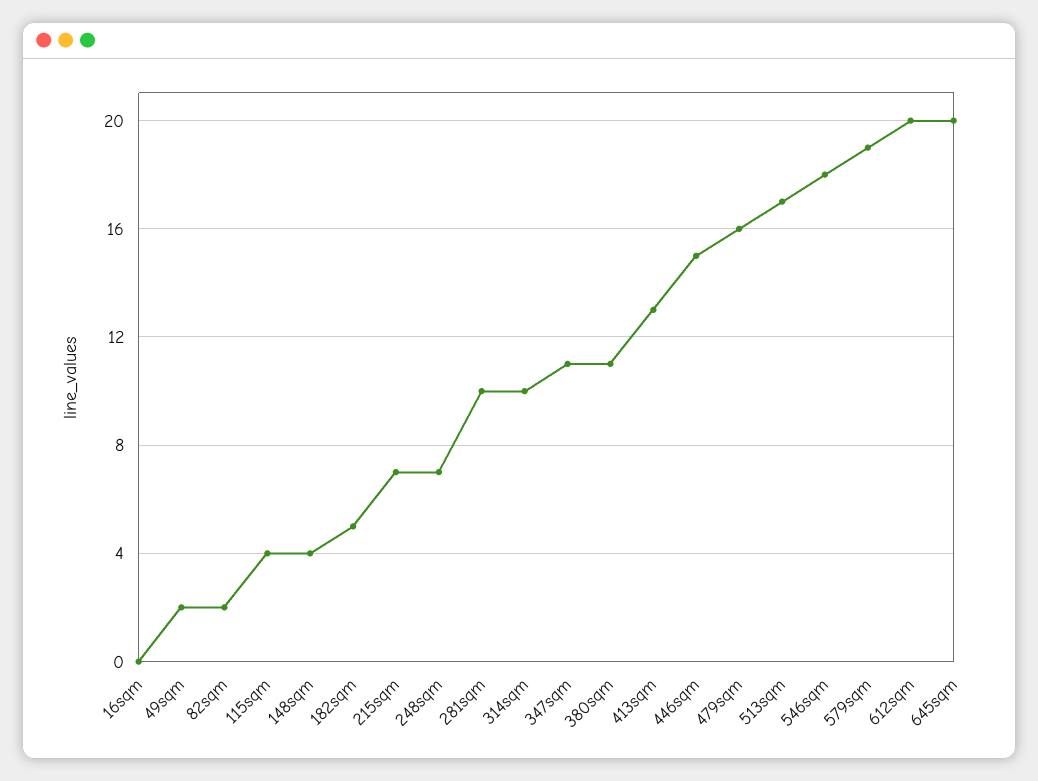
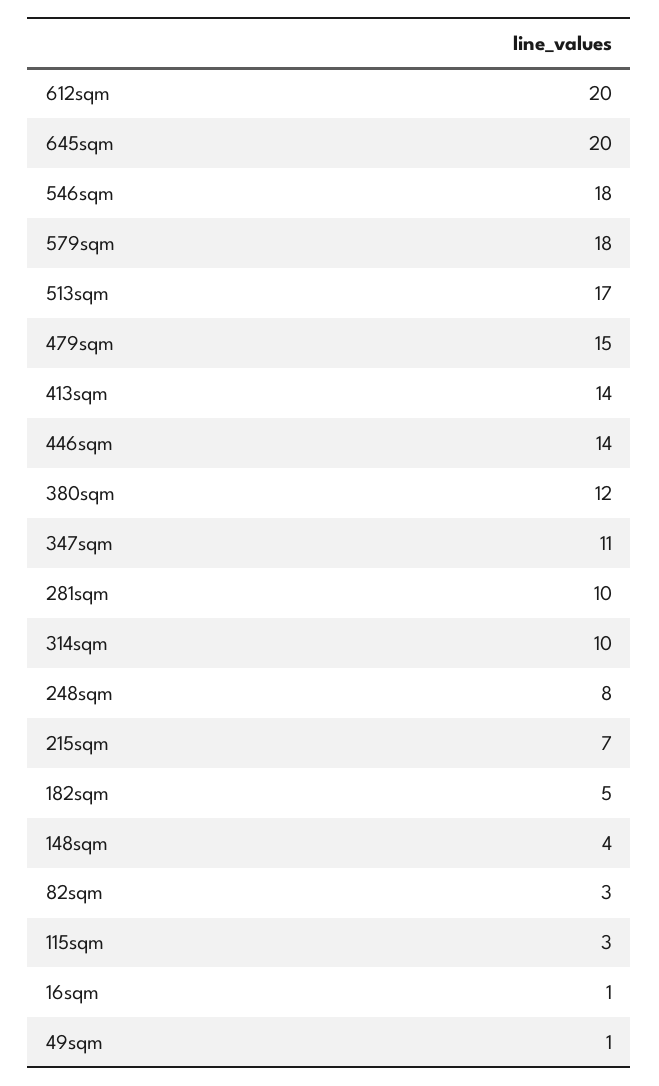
16sqm: 0 -> 1
49sqm: 2 -> 1
82sqm: 2 -> 3
115sqm: 4 -> 3
248sqm: 7 -> 8
380sqm: 11 -> 12
413sqm: 13 -> 14
446sqm: 15 -> 14
479sqm: 16 -> 15
579sqm: 19 -> 18

